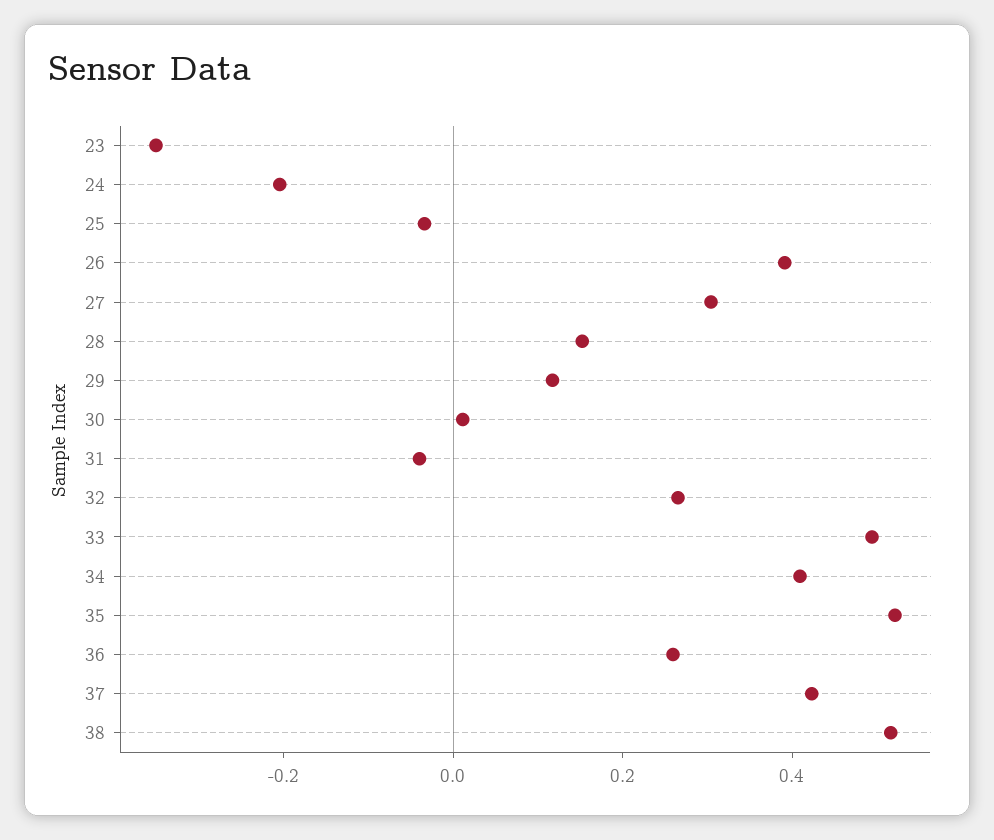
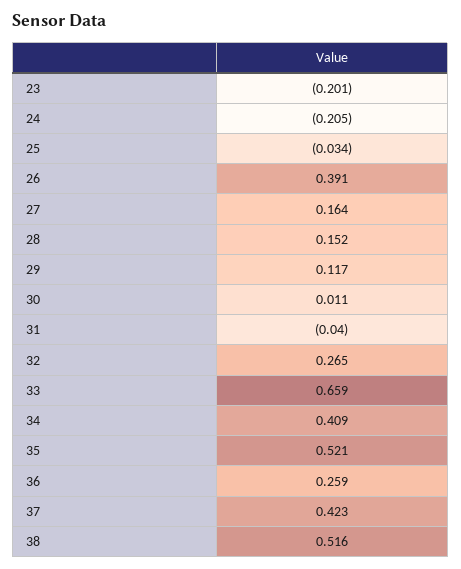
23: -0.35 -> -0.201
27: 0.3 -> 0.164
33: 0.5 -> 0.659

